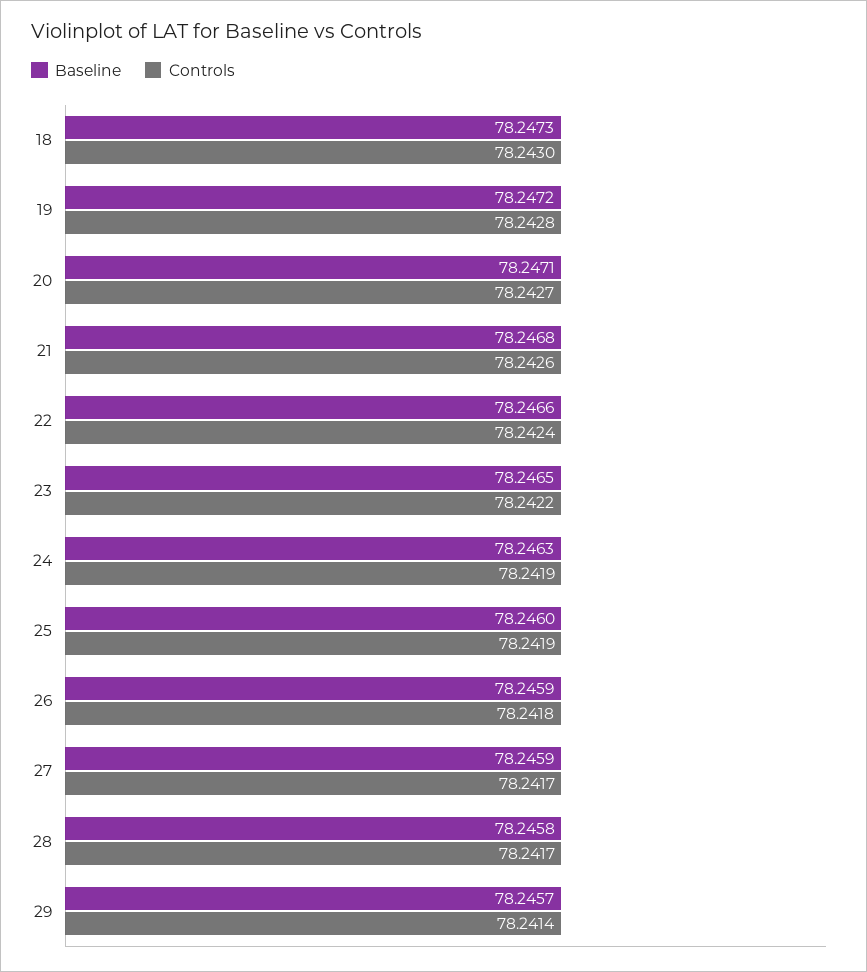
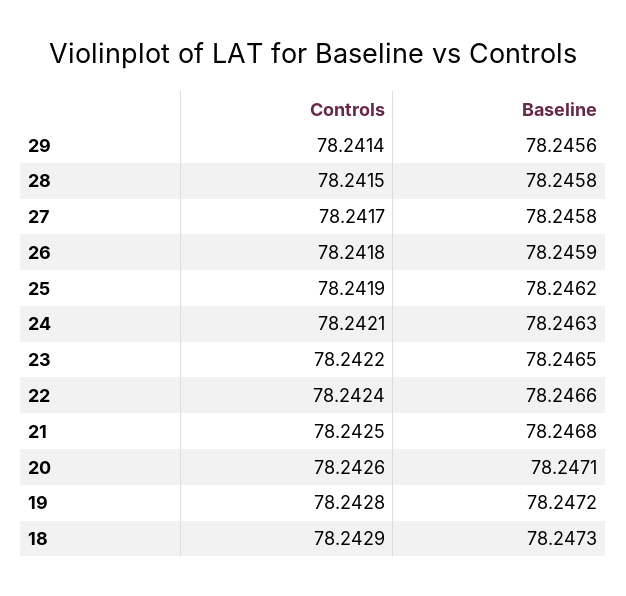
Controls, 18: 78.243 -> 78.2429
Controls, 20: 78.2427 -> 78.2426
Controls, 21: 78.2426 -> 78.2425
Controls, 24: 78.2419 -> 78.2421
Baseline, 25: 78.246 -> 78.2462
Baseline, 27: 78.2459 -> 78.2458
Controls, 28: 78.2417 -> 78.2415
Baseline, 29: 78.2457 -> 78.2456

